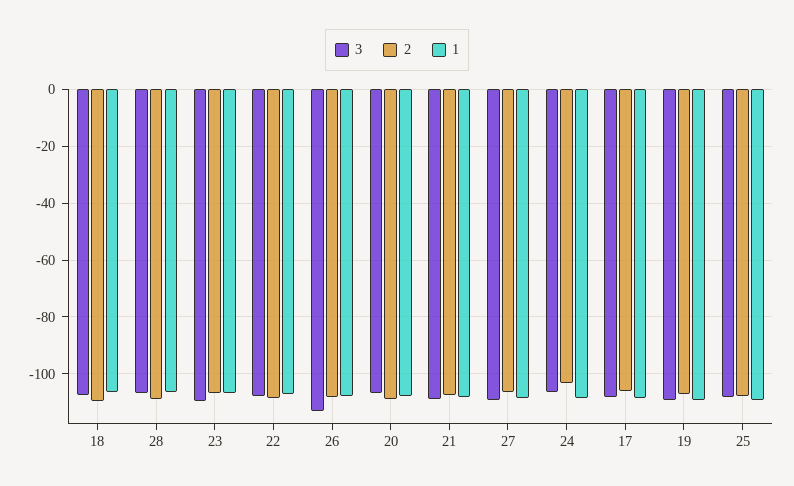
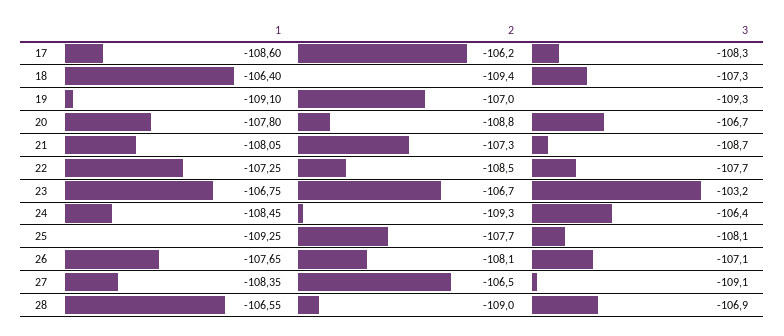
3, 23: -110 -> -103.2
3, 26: -112.5 -> -107.1
2, 24: -102.5 -> -109.3

